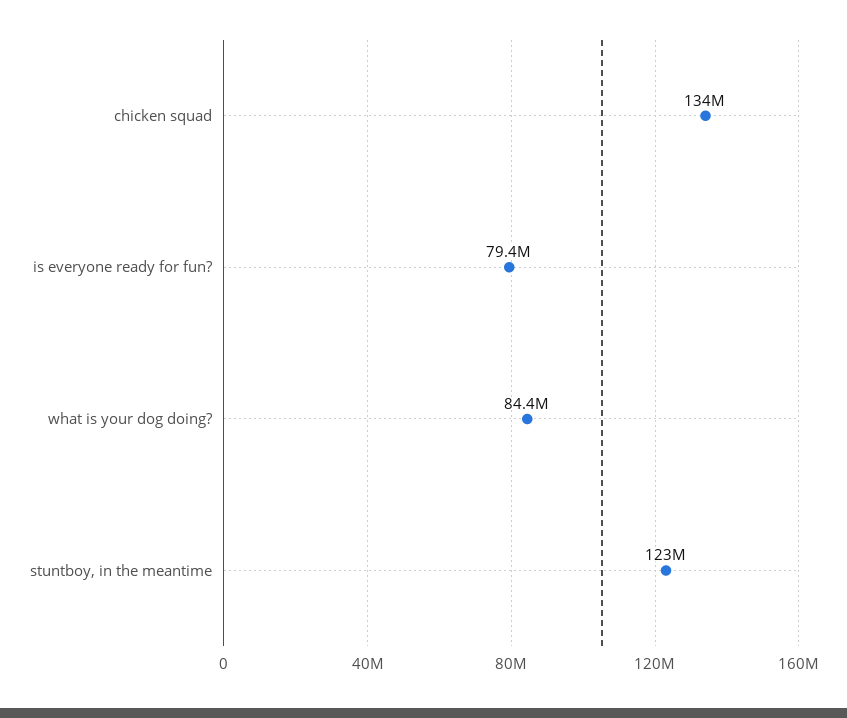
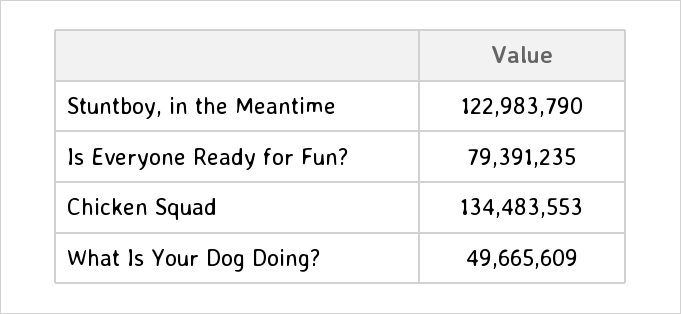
what is your dog doing?: 84400000 -> 49665609

